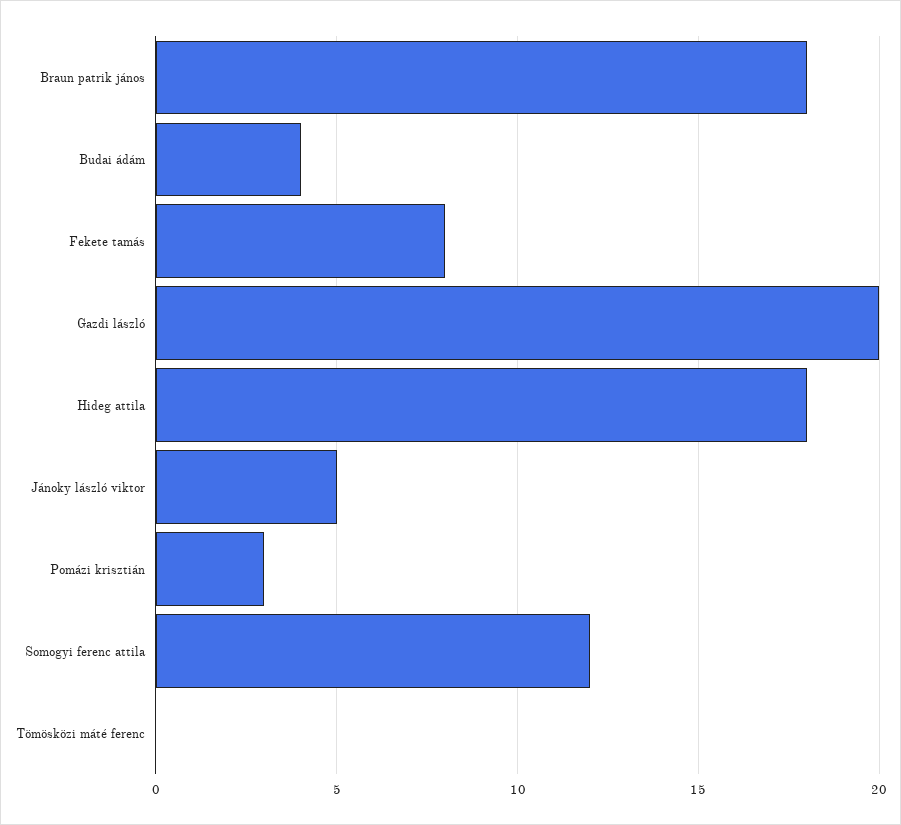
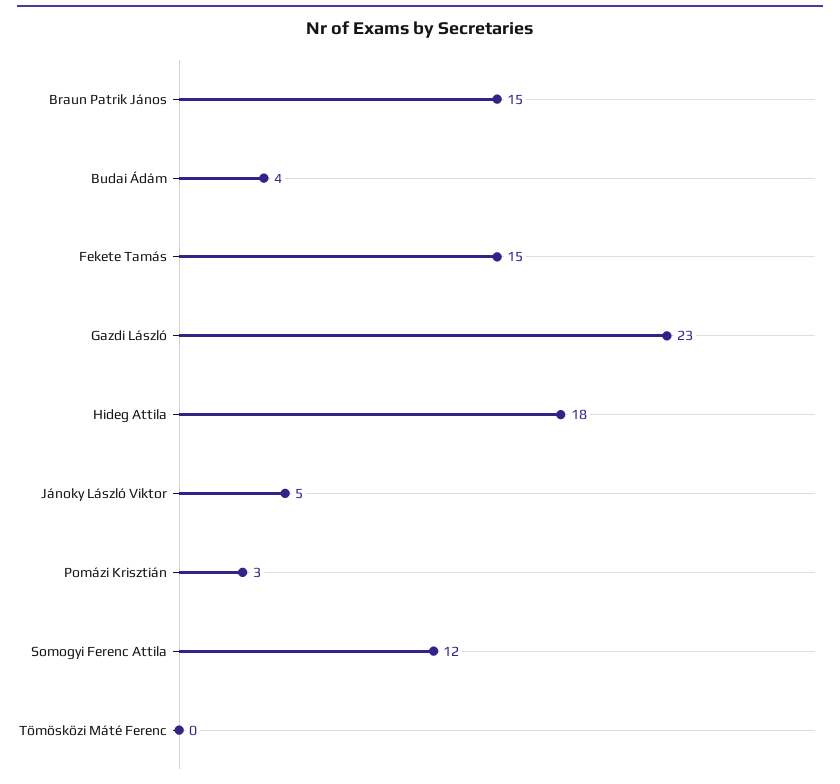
Braun patrik jános: 18 -> 15
Fekete tamás: 8 -> 15
Gazdi lászló: 20 -> 23

